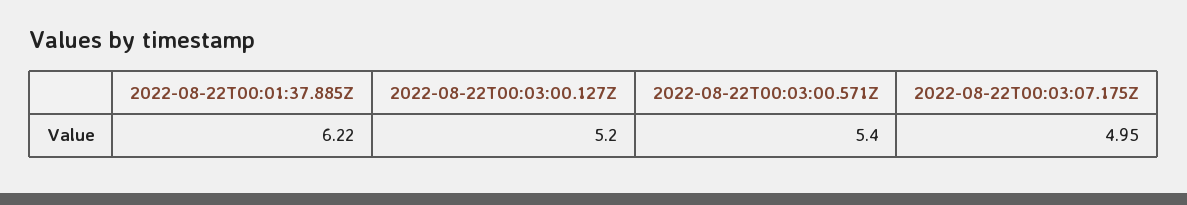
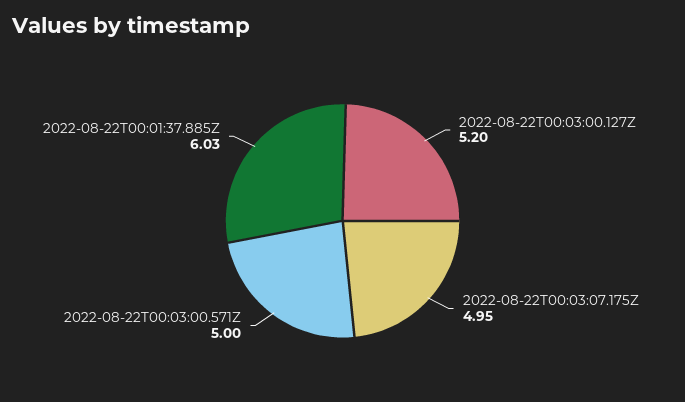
2022-08-22T00:01:37.885Z: 6.22 -> 6.03
2022-08-22T00:03:00.571Z: 5.4 -> 5

